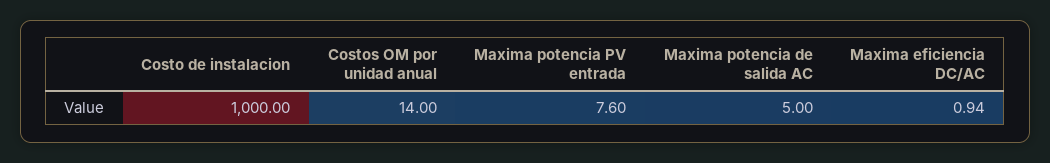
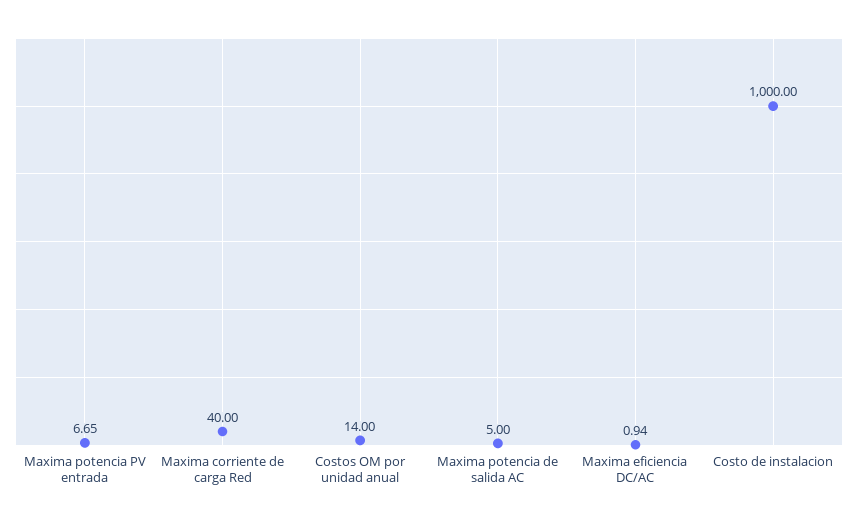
Maxima potencia PV entrada: 7.6 -> 6.65
Maxima corriente de carga Red: none -> 40

